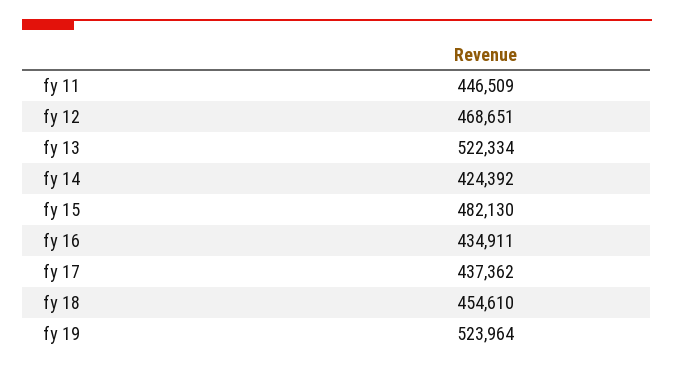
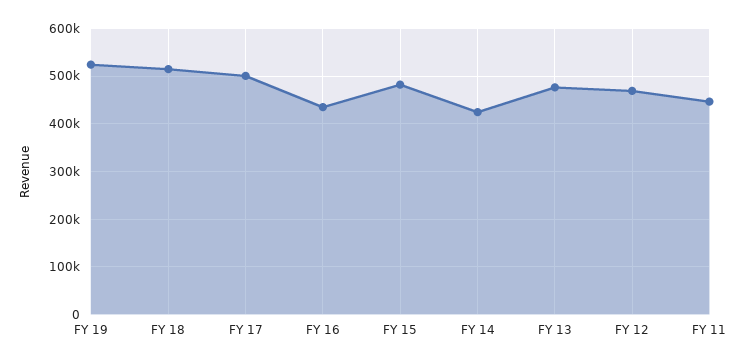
fy 13: 522334 -> 480000
fy 17: 437362 -> 500000
fy 18: 454610 -> 520000

